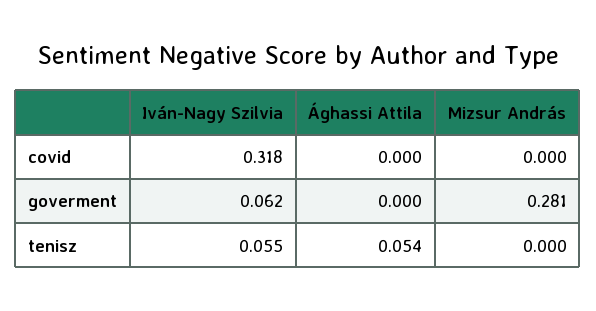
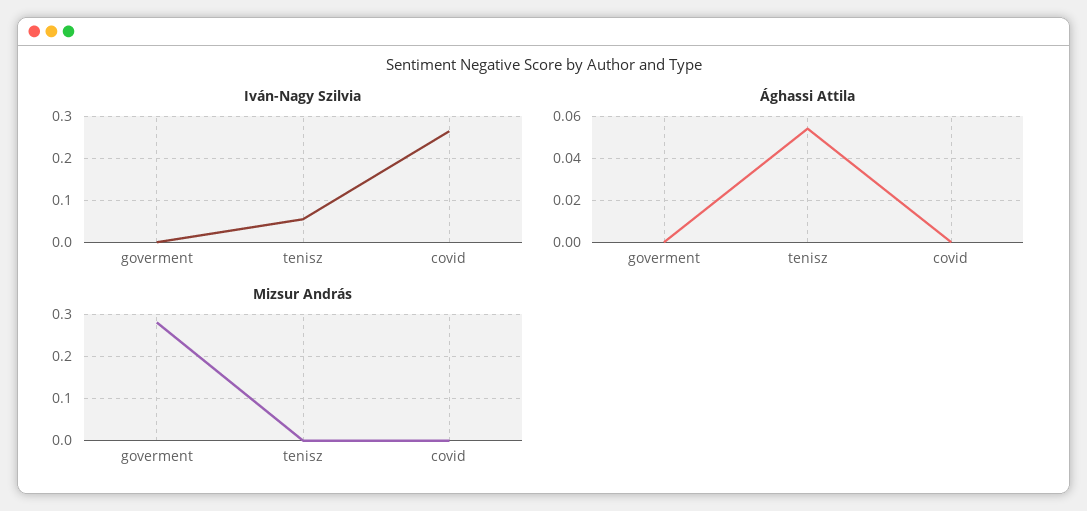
Iván-Nagy Szilvia, covid: 0.318 -> 0.26
Iván-Nagy Szilvia, goverment: 0.062 -> 0

